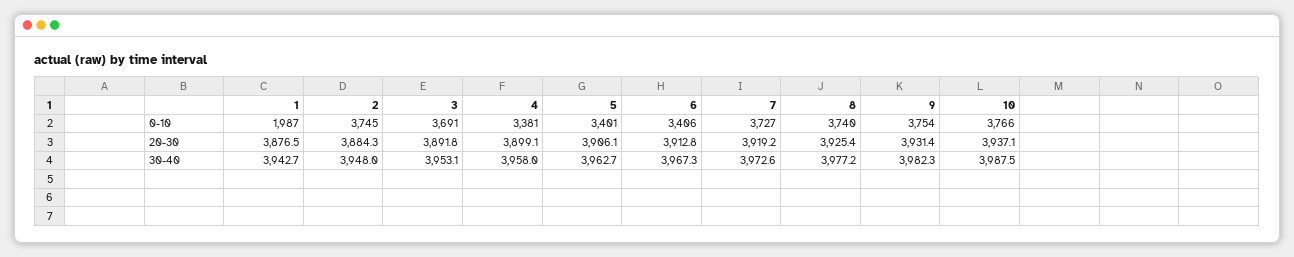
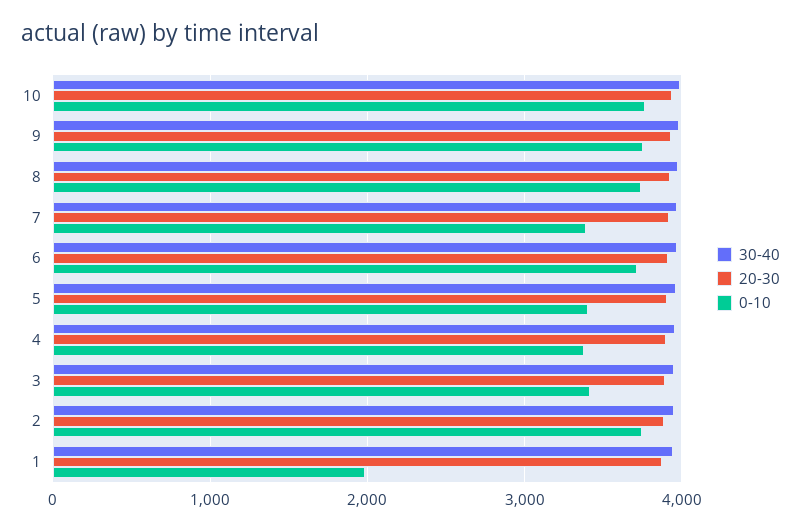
0-10, 3: 3691 -> 3400
0-10, 6: 3406 -> 3700
0-10, 7: 3727 -> 3400

